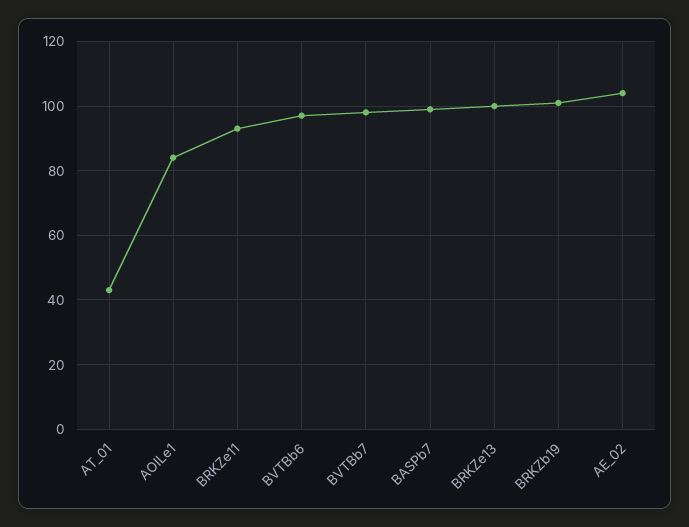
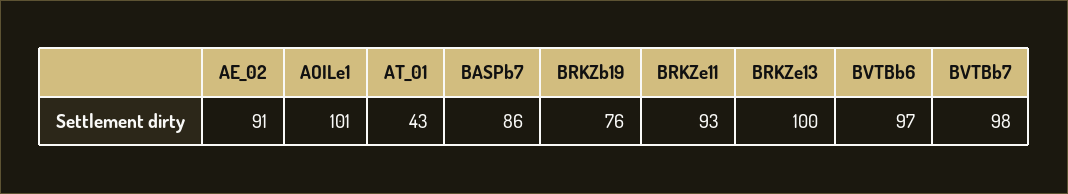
AOILe1: 85 -> 101
BASPb7: 100 -> 86
BRKZb19: 100 -> 76
AE_02: 105 -> 91

